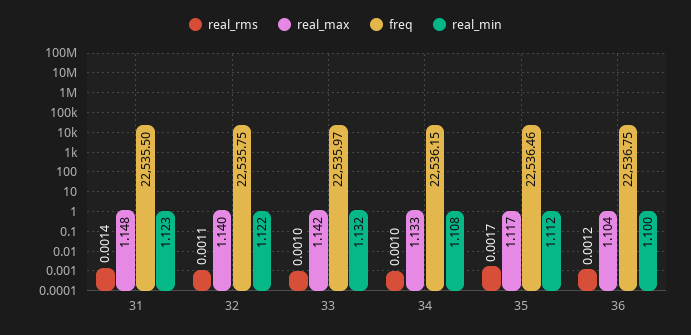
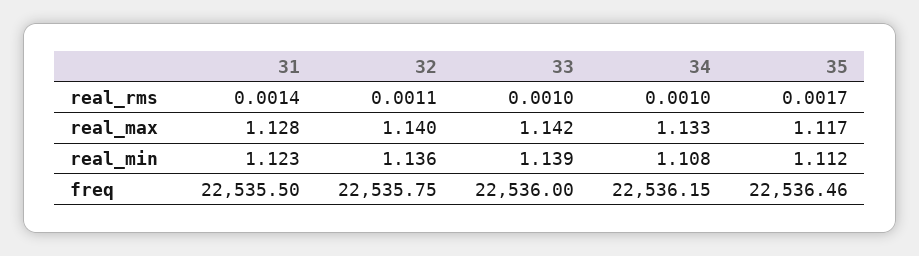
real_max, 31: 1.148 -> 1.128
real_min, 32: 1.122 -> 1.136
freq, 33: 22535.97 -> 22536
real_min, 33: 1.132 -> 1.139
real_rms, 36: 0.0012 -> none
real_max, 36: 1.104 -> none
freq, 36: 22536.75 -> none
real_min, 36: 1.1 -> none

